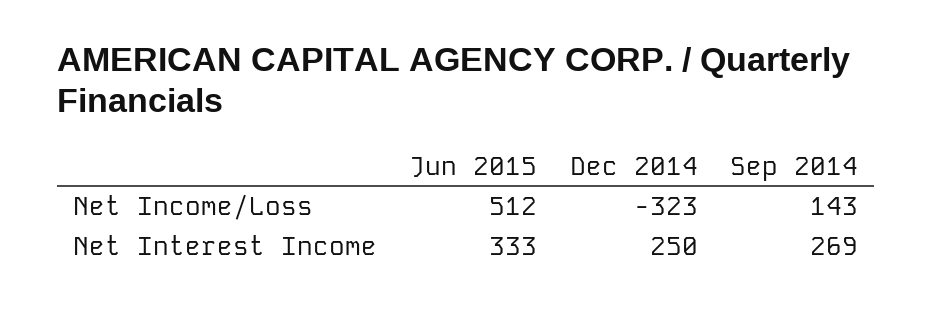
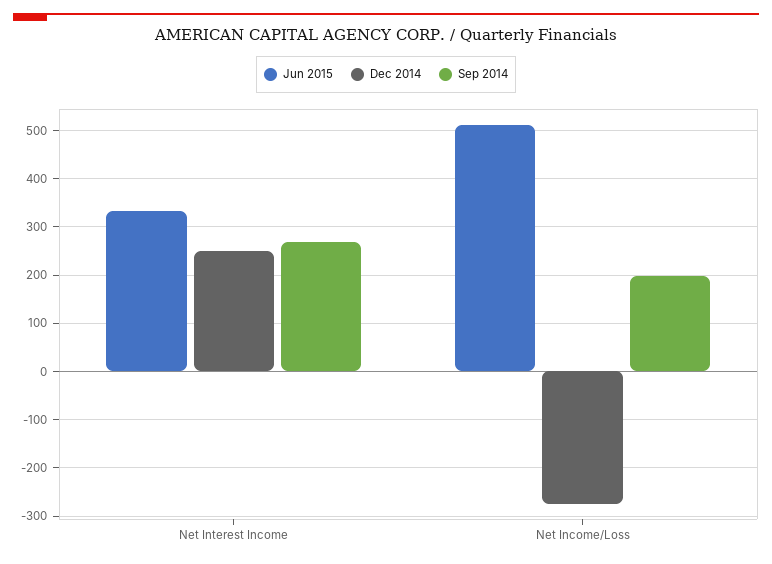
Dec 2014, Net Income/Loss: -323 -> -280
Sep 2014, Net Income/Loss: 143 -> 200

